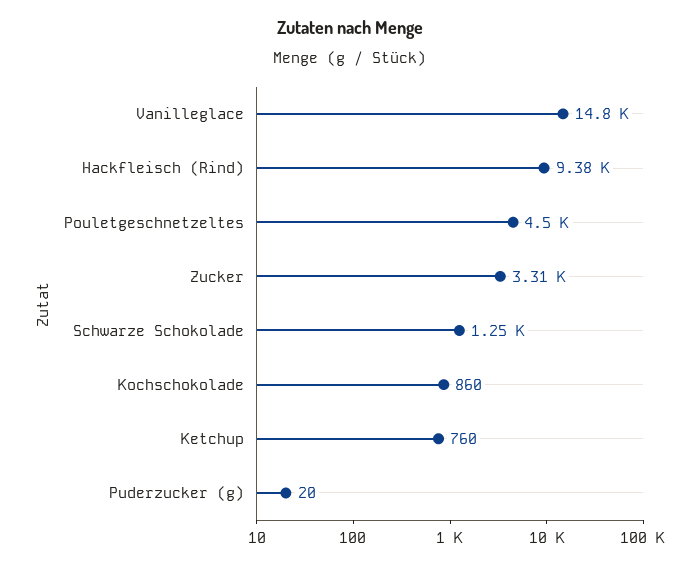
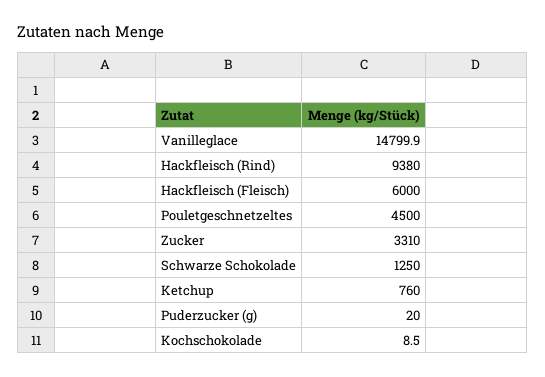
Kochschokolade: 860 -> 8.5
Hackfleisch (Fleisch): none -> 6000

